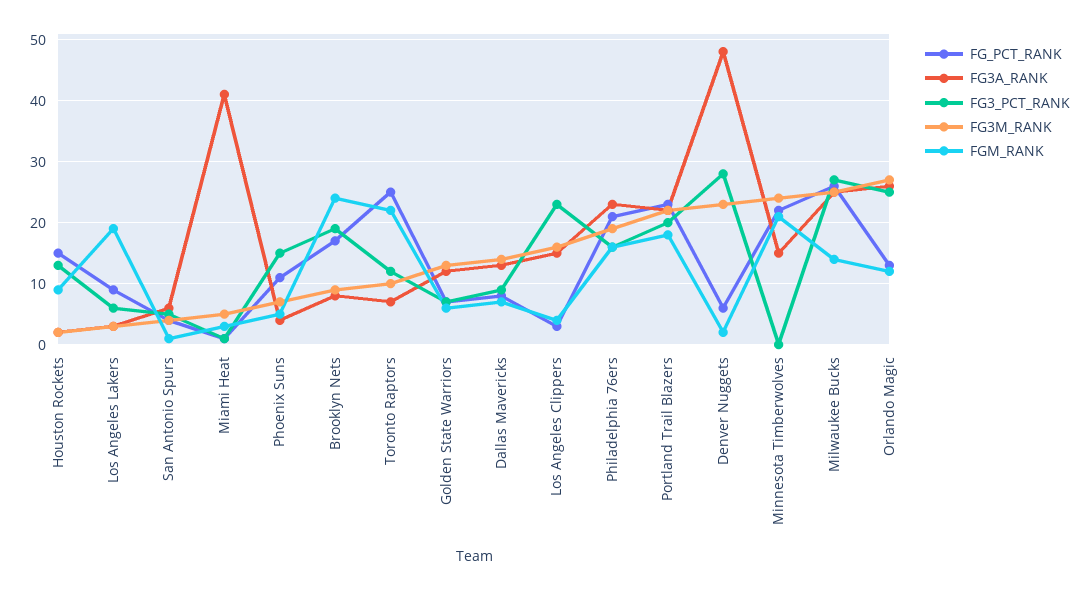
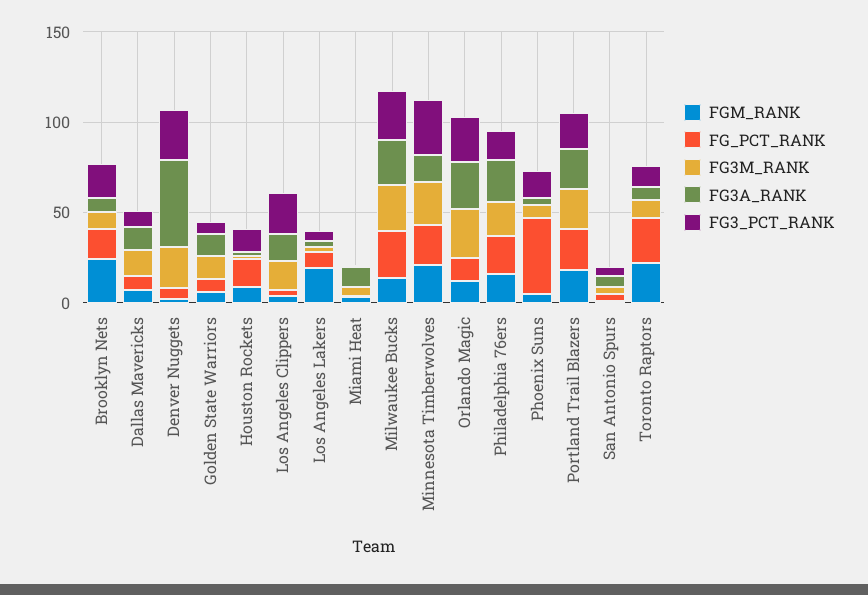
FG3A_RANK, Miami Heat: 41 -> 10
FG_PCT_RANK, Phoenix Suns: 11 -> 40
FG3_PCT_RANK, Minnesota Timberwolves: 0 -> 30

